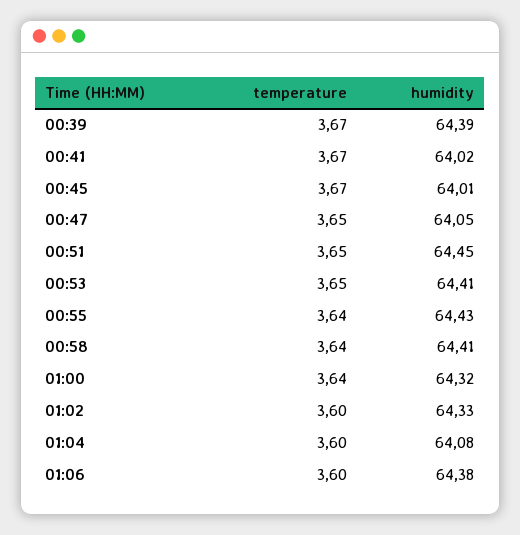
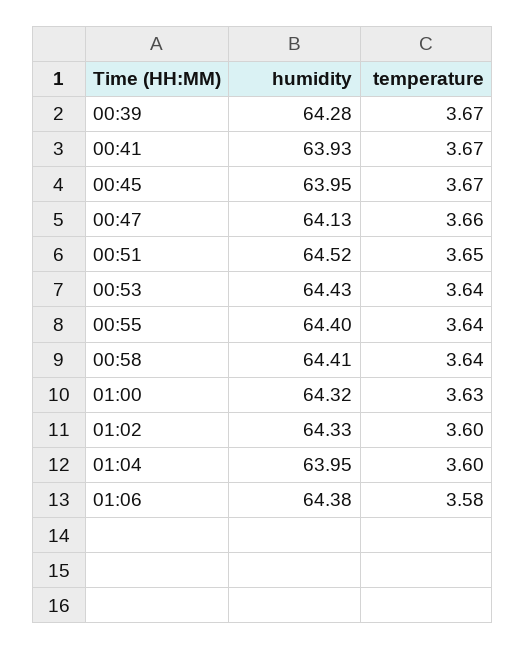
humidity, 00:39: 64.39 -> 64.28
humidity, 00:41: 64.02 -> 63.93
humidity, 00:45: 64.01 -> 63.95
temperature, 00:47: 3.65 -> 3.66
humidity, 00:47: 64.05 -> 64.13
humidity, 00:51: 64.45 -> 64.52
temperature, 00:53: 3.65 -> 3.64
humidity, 00:53: 64.41 -> 64.43
humidity, 00:55: 64.43 -> 64.4
temperature, 01:00: 3.64 -> 3.63
humidity, 01:04: 64.08 -> 63.95
temperature, 01:06: 3.6 -> 3.58

